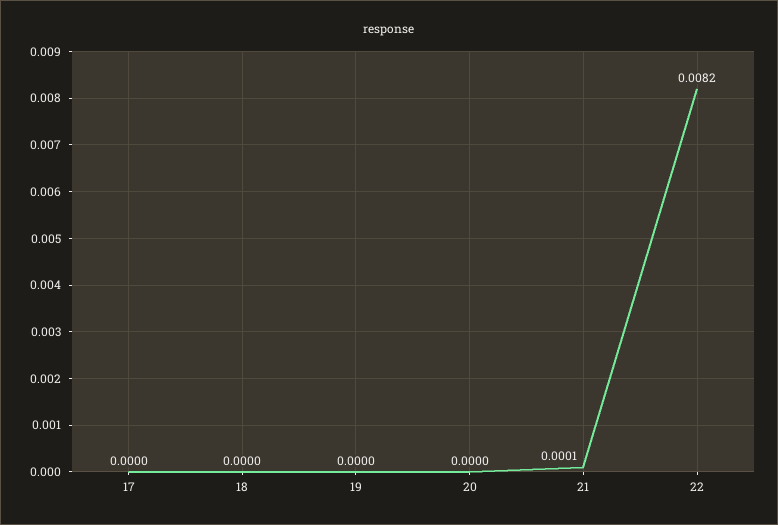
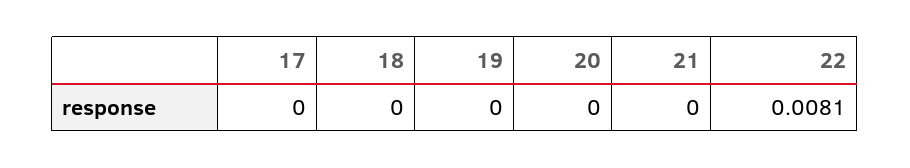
21: 0.0001 -> 0
22: 0.0082 -> 0.0081

